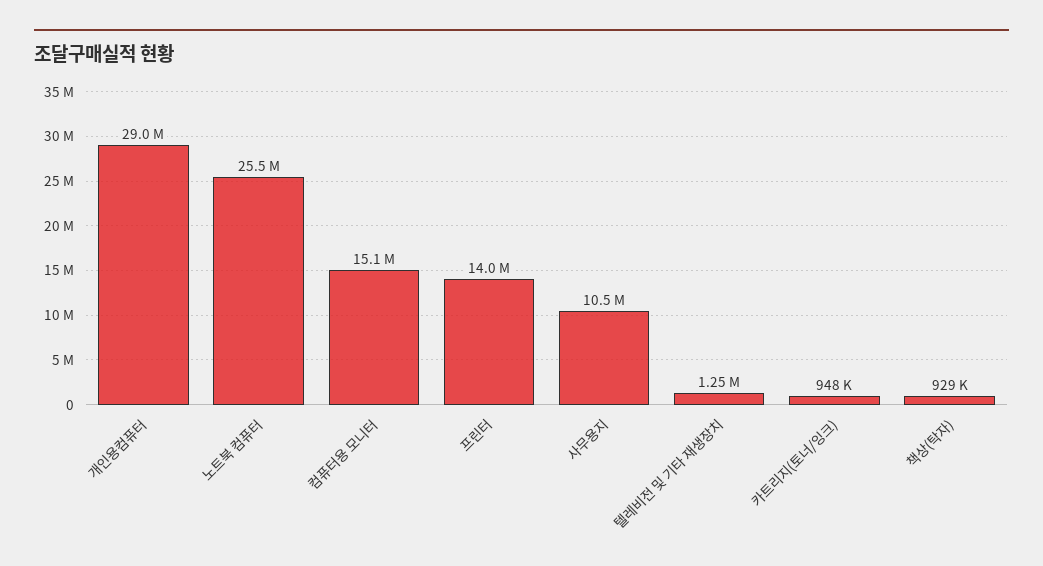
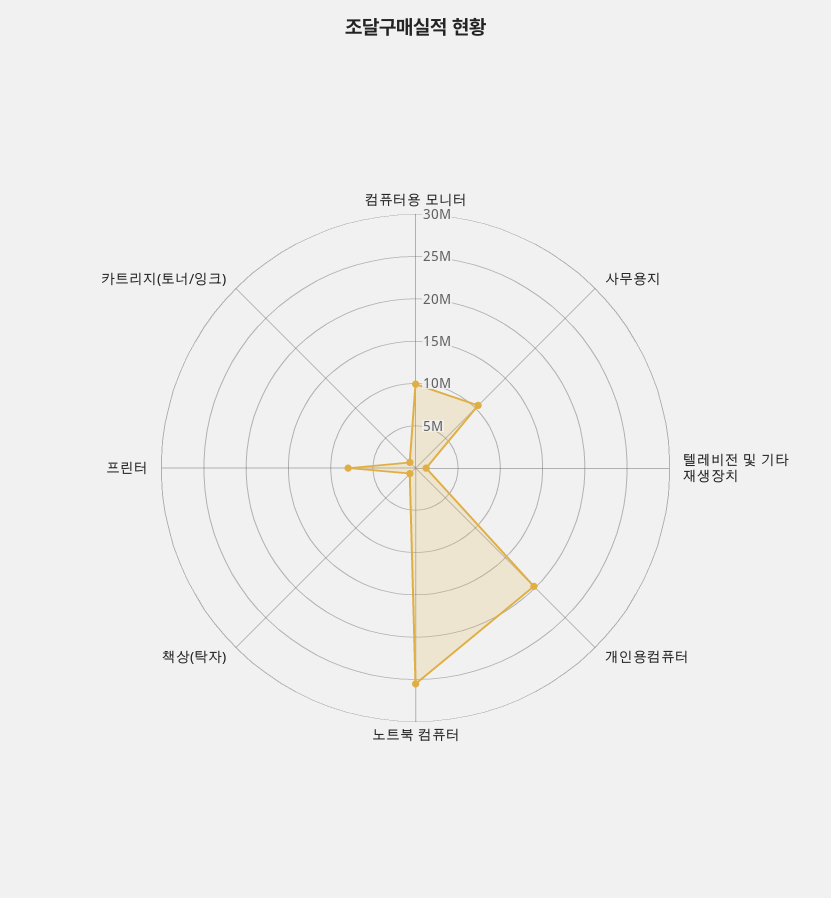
개인용컴퓨터: 29000000 -> 20000000
컴퓨터용 모니터: 15100000 -> 10000000
프린터: 14000000 -> 8000000

